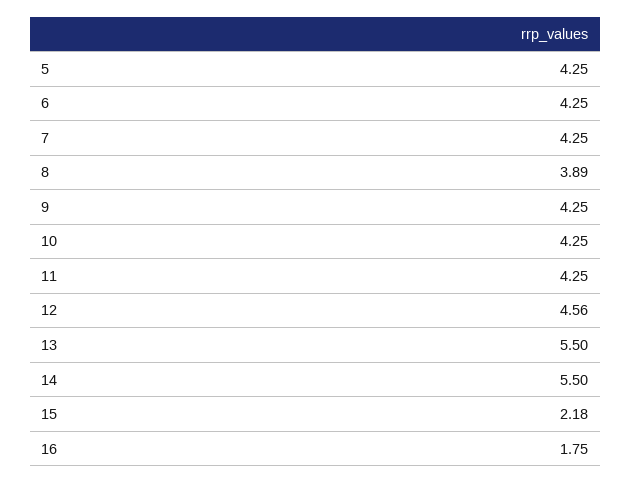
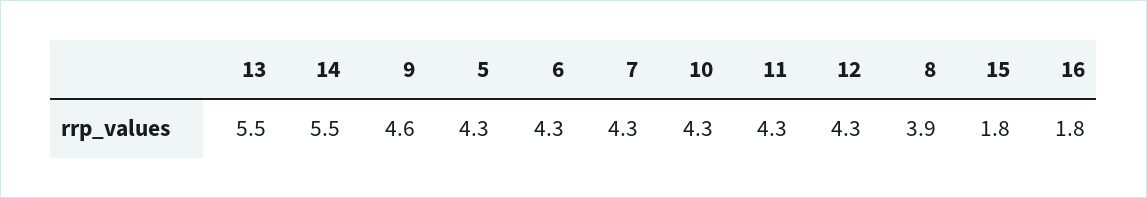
9: 4.25 -> 4.6
12: 4.56 -> 4.3
15: 2.18 -> 1.8

